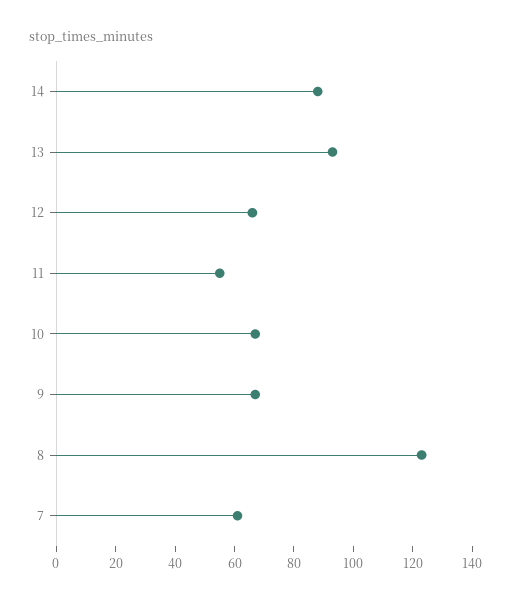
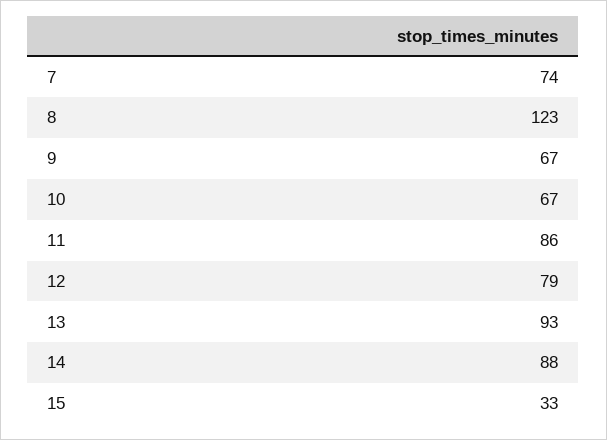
12: 65 -> 79
11: 55 -> 86
7: 60 -> 74
15: none -> 33

